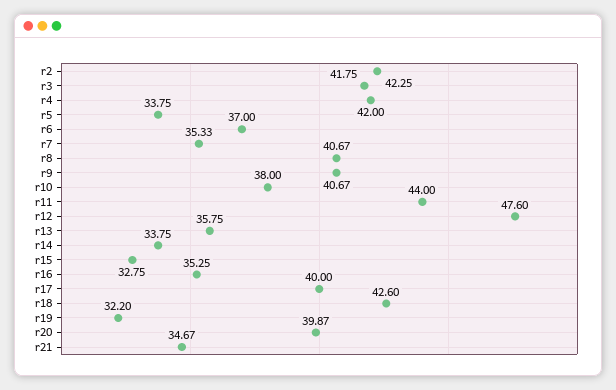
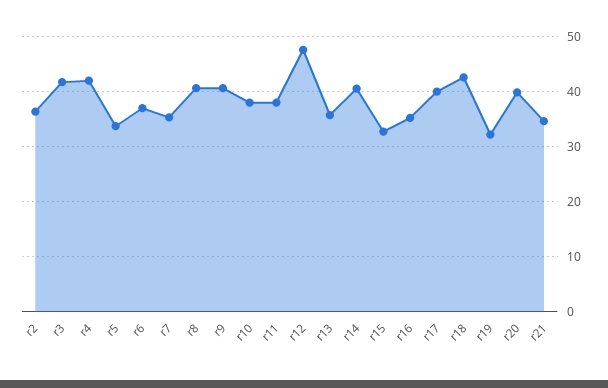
r2: 42.25 -> 36
r11: 44 -> 38
r14: 33.75 -> 40

